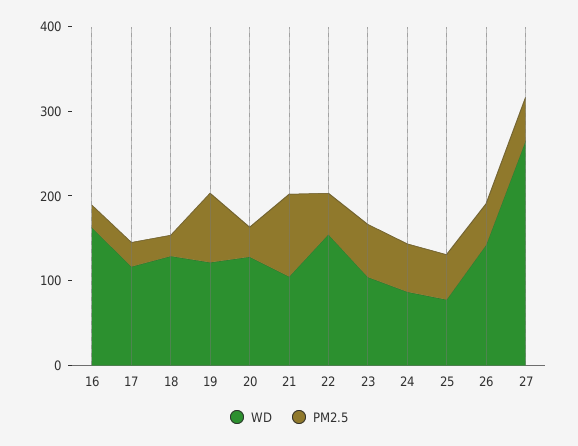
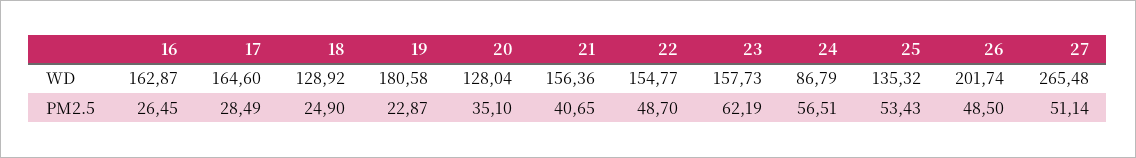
WD, 17: 120 -> 164.6
WD, 19: 120 -> 180.58
PM2.5, 19: 80 -> 22.87
WD, 21: 100 -> 156.36
PM2.5, 21: 100 -> 40.65
WD, 23: 100 -> 157.73
WD, 25: 80 -> 135.32
WD, 26: 140 -> 201.74

